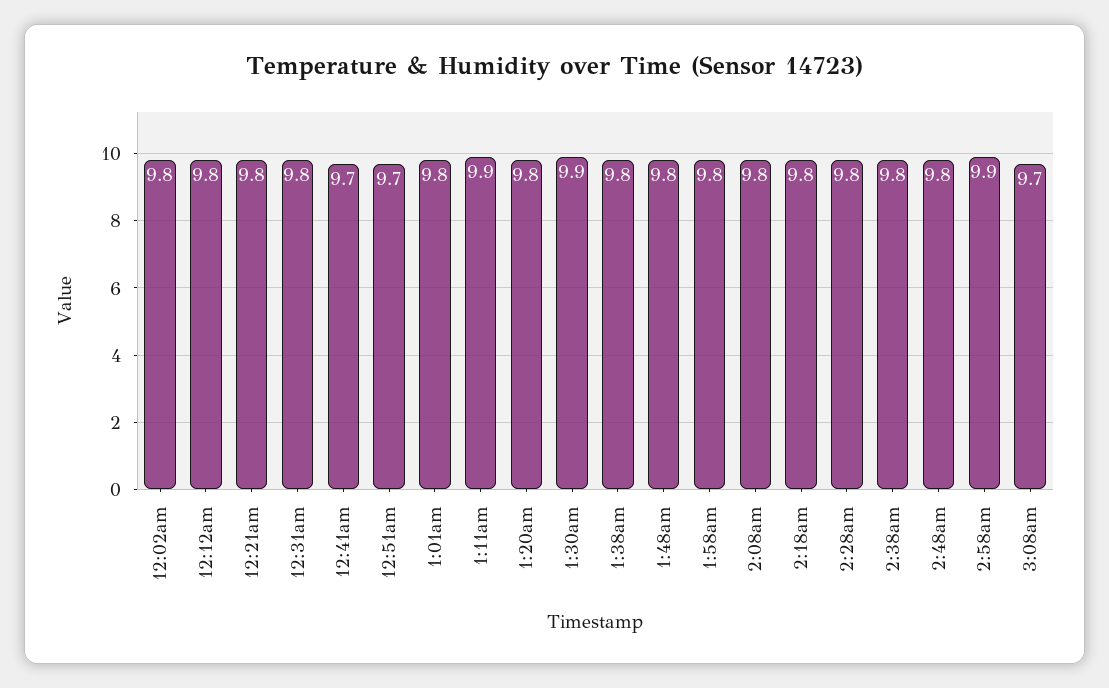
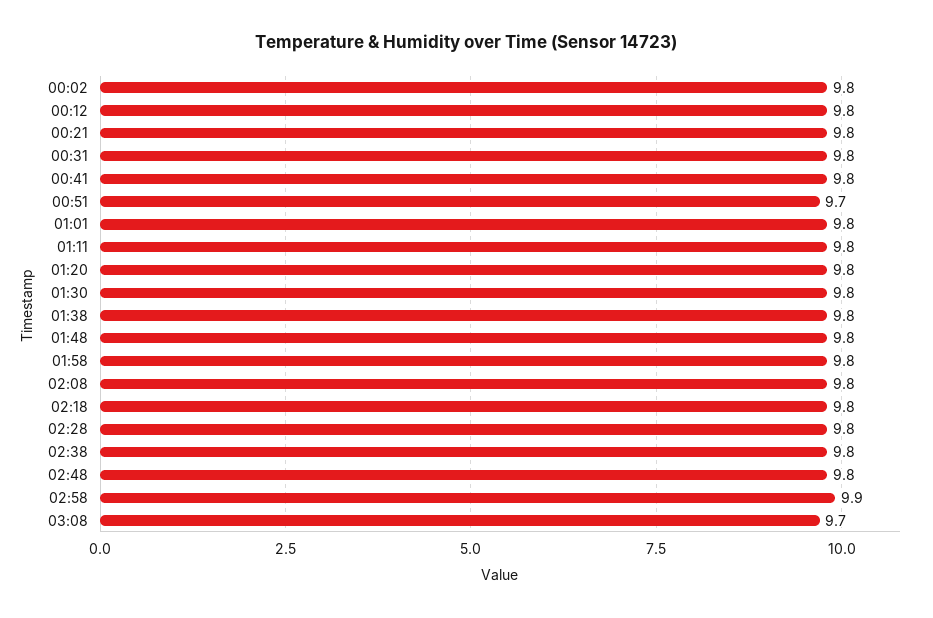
12:41am: 9.7 -> 9.8
1:11am: 9.9 -> 9.8
1:30am: 9.9 -> 9.8

